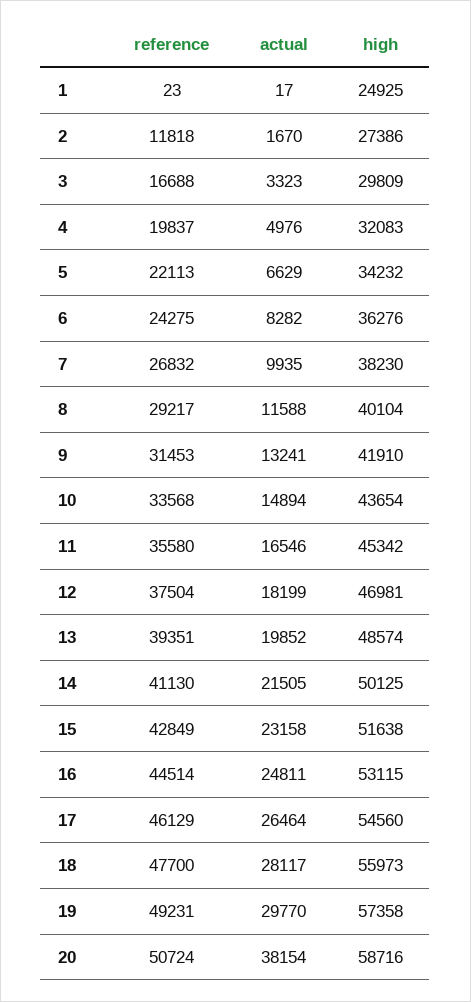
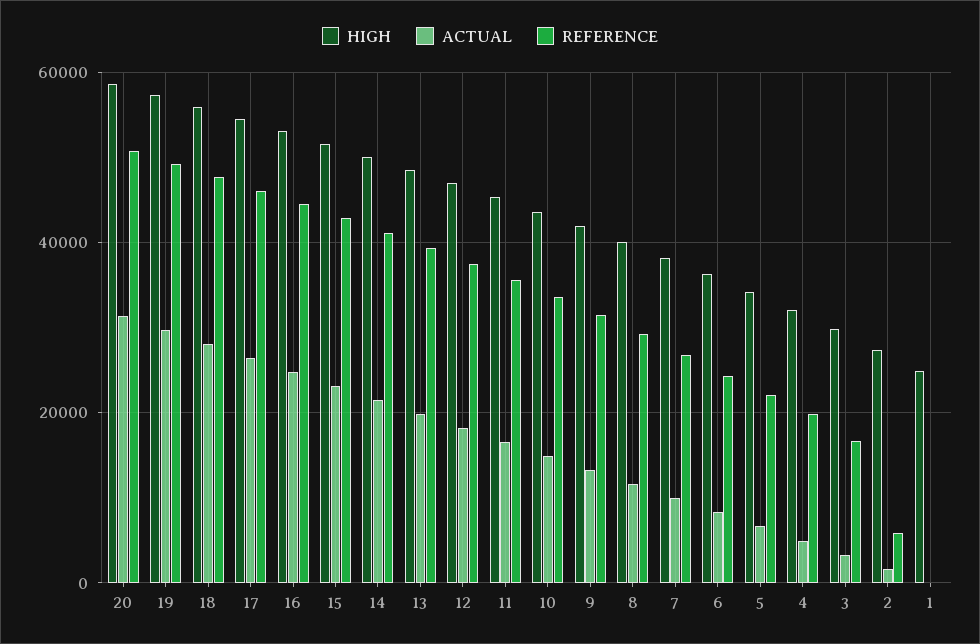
reference, 2: 11818 -> 6000
actual, 20: 38154 -> 32000

